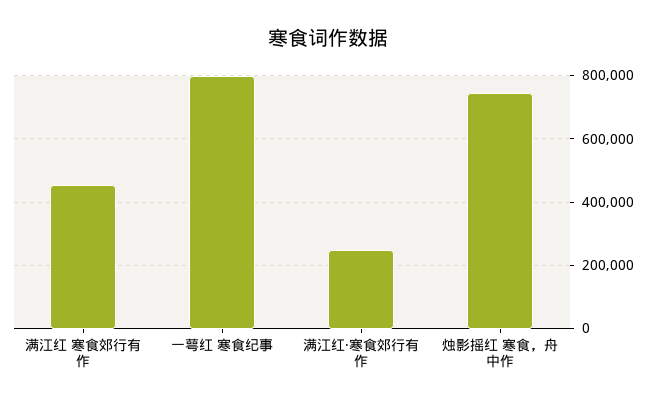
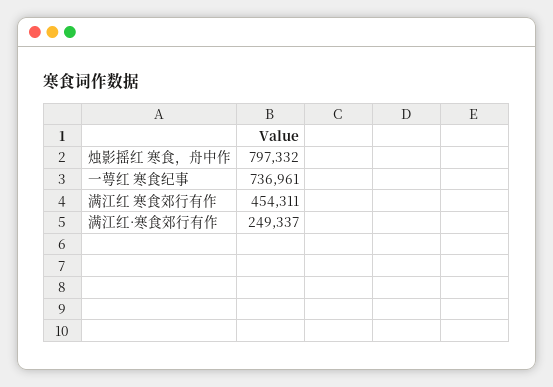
一萼红 寒食纪事: 800000 -> 736961
烛影摇红 寒食，舟中作: 740000 -> 797332

